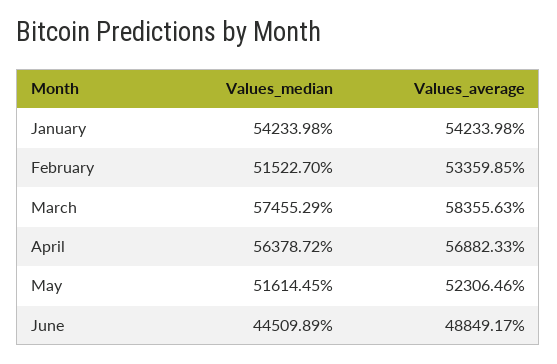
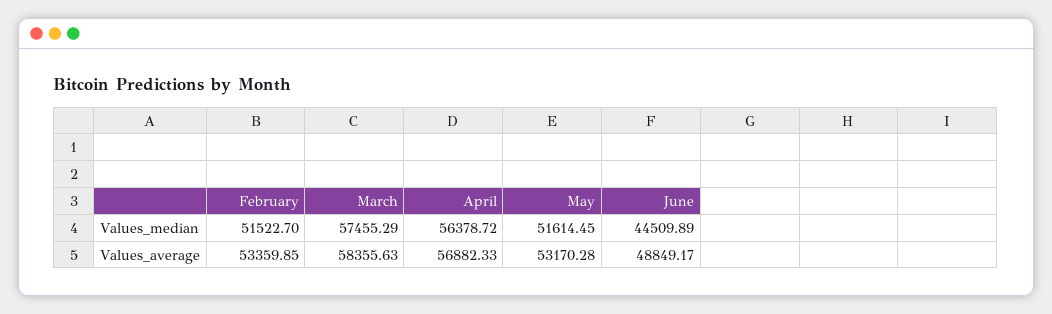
Values_median, January: 54233.98 -> none
Values_average, January: 54233.98 -> none
Values_average, May: 52306.46 -> 53170.28

